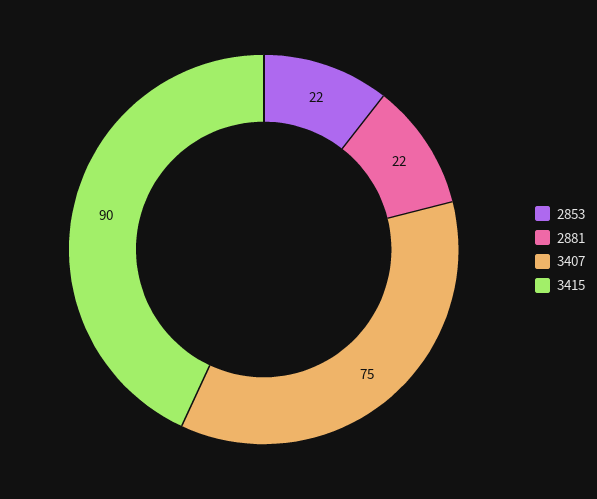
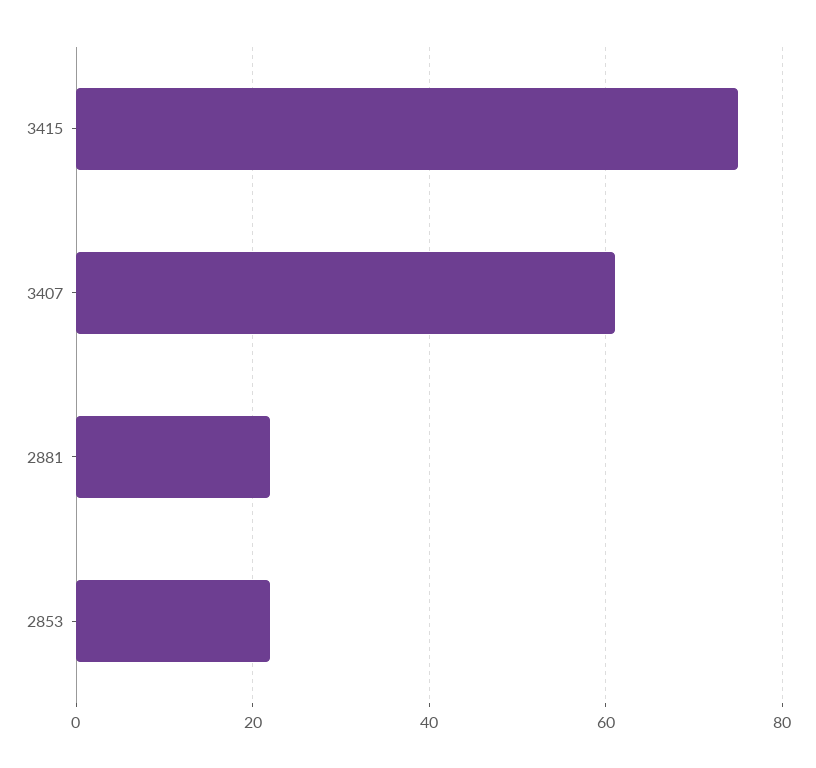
3407: 75 -> 60
3415: 90 -> 75

